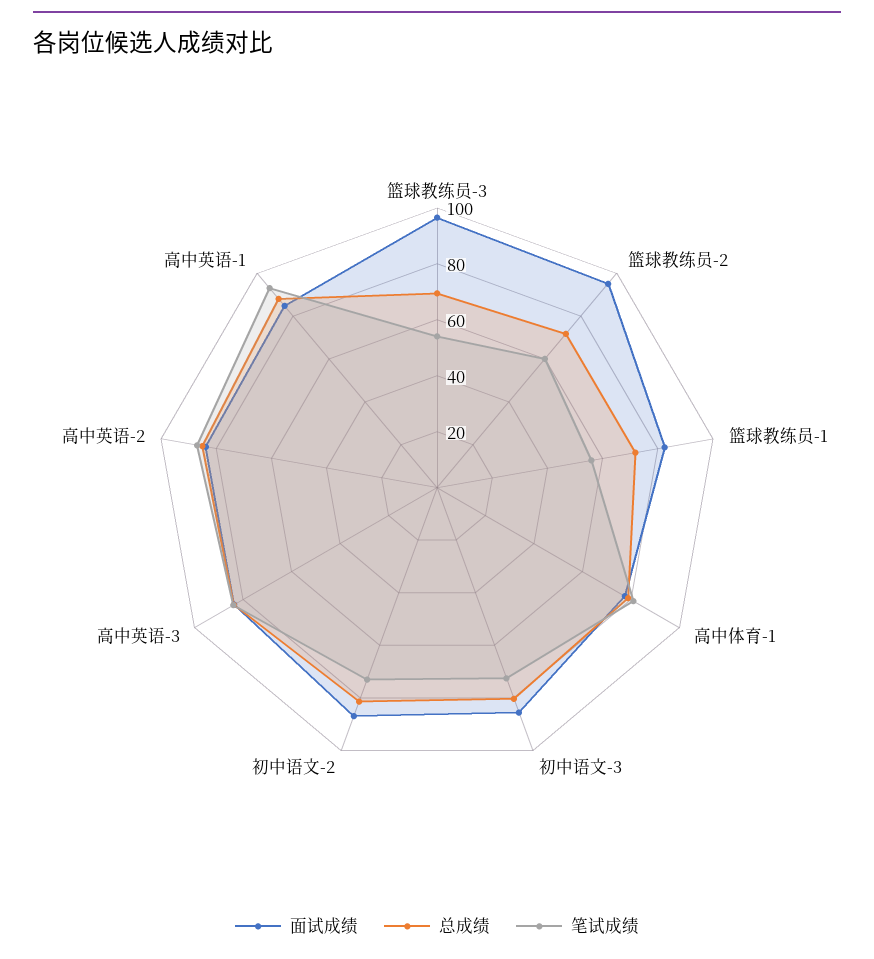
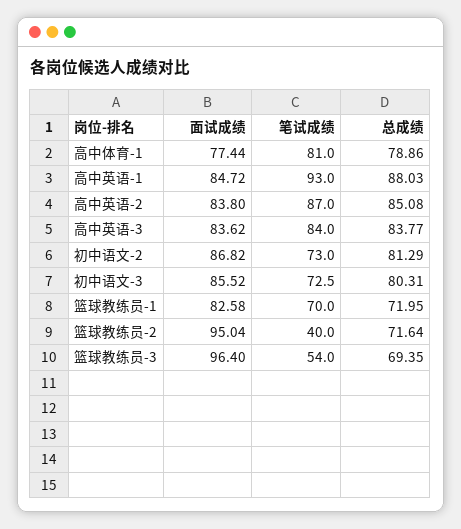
笔试成绩, 篮球教练员-2: 60 -> 40
笔试成绩, 篮球教练员-1: 55 -> 70

